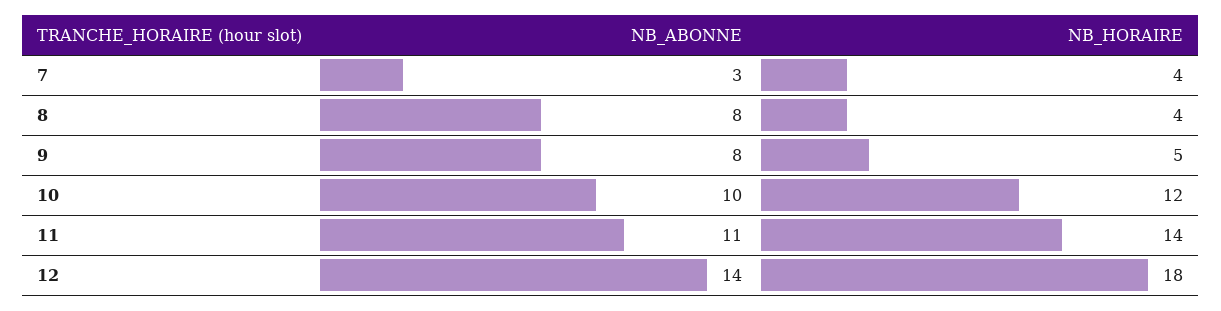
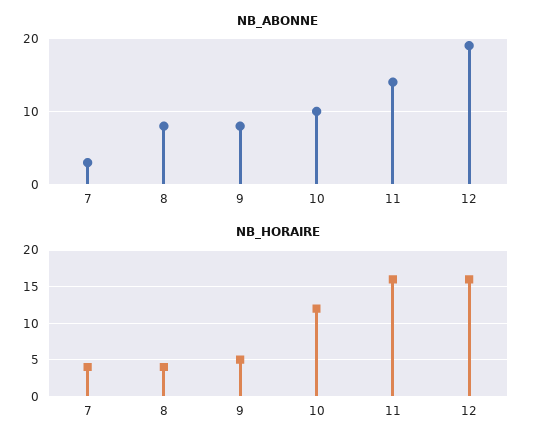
NB_ABONNE, 11: 11 -> 14
NB_HORAIRE, 11: 14 -> 16
NB_ABONNE, 12: 14 -> 19
NB_HORAIRE, 12: 18 -> 16

